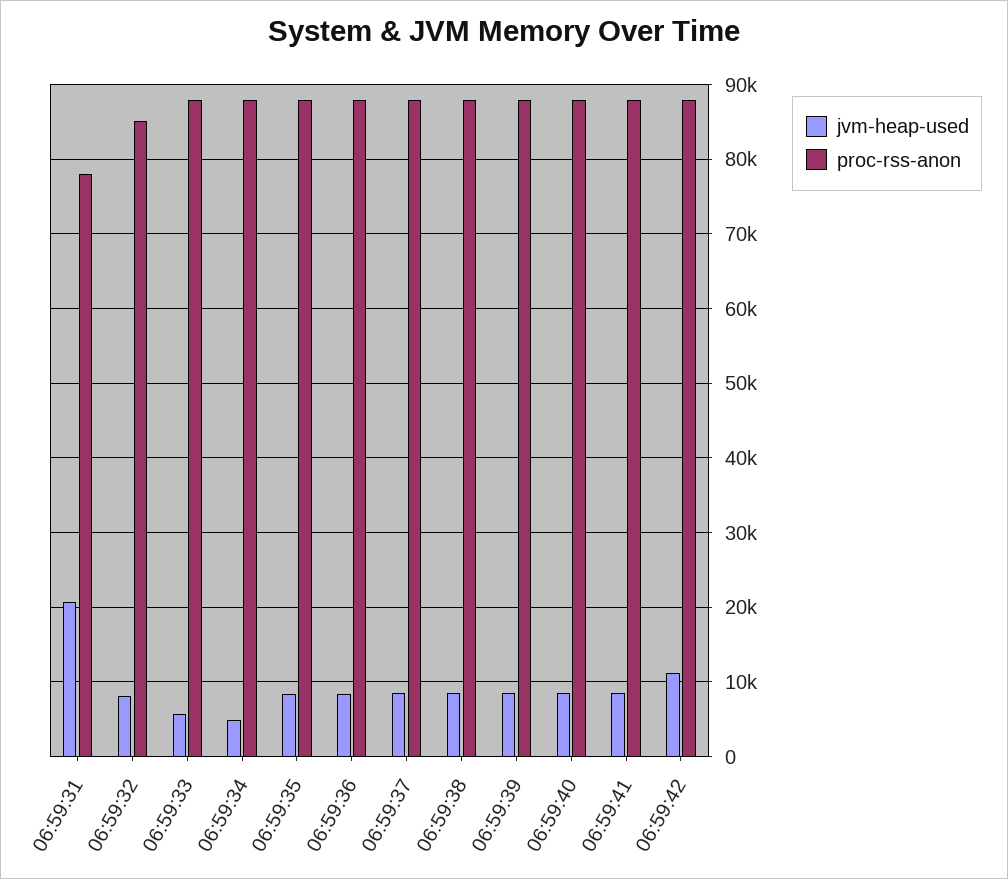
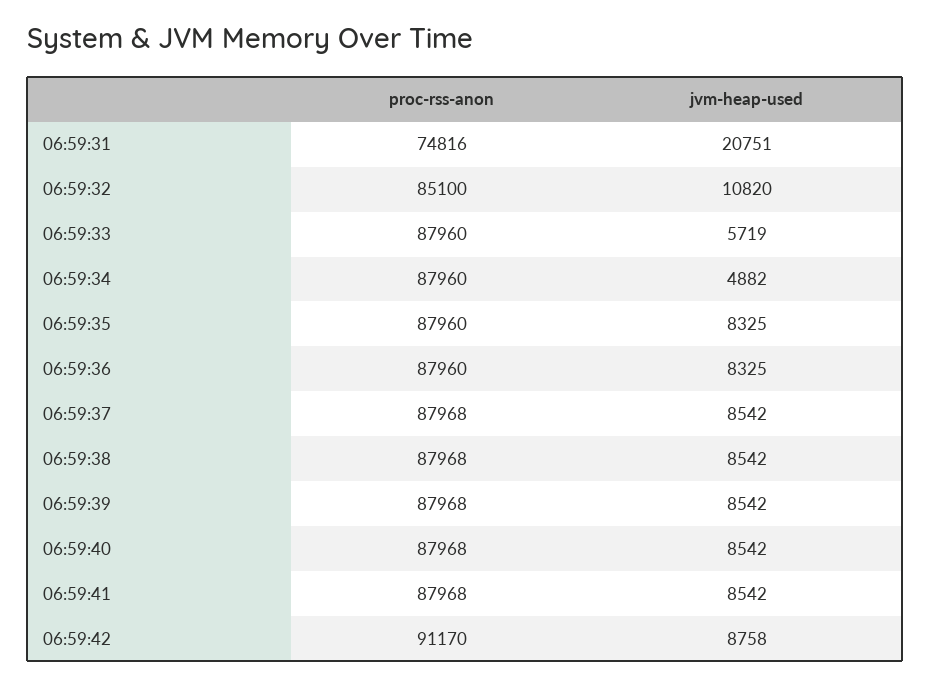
proc-rss-anon, 06:59:31: 78000 -> 74816
jvm-heap-used, 06:59:32: 8000 -> 10820
jvm-heap-used, 06:59:42: 11000 -> 8758
proc-rss-anon, 06:59:42: 88000 -> 91170

